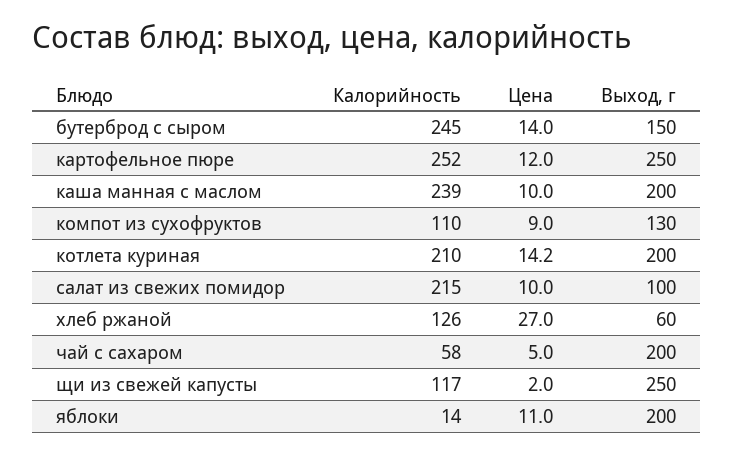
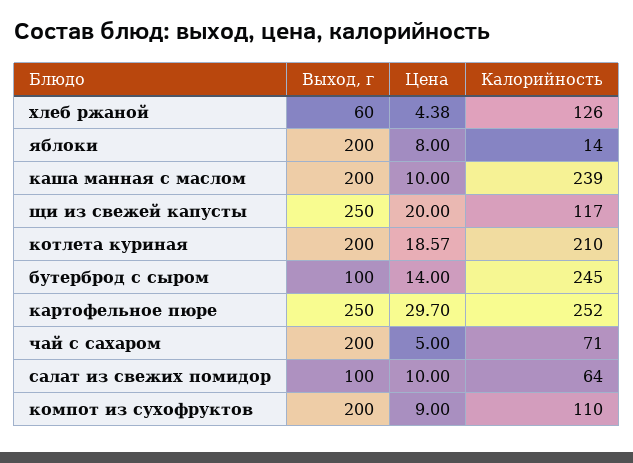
Выход, г, бутерброд с сыром: 150 -> 100
Цена, картофельное пюре: 12 -> 29.7
Выход, г, компот из сухофруктов: 130 -> 200
Цена, котлета куриная: 14.2 -> 18.57
Калорийность, салат из свежих помидор: 215 -> 64
Цена, хлеб ржаной: 27 -> 4.38
Калорийность, чай с сахаром: 58 -> 71
Цена, щи из свежей капусты: 2 -> 20
Цена, яблоки: 11 -> 8

